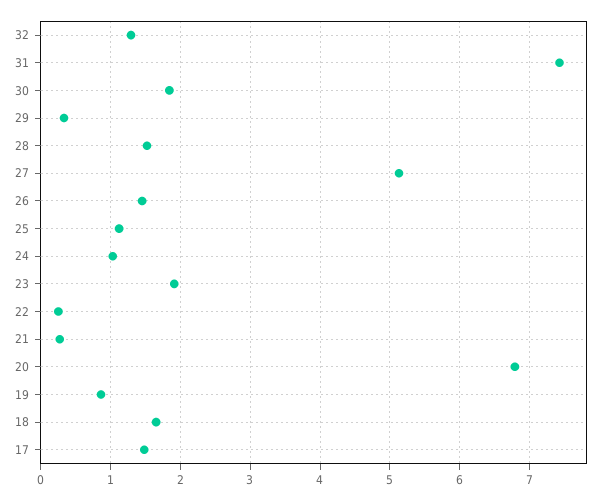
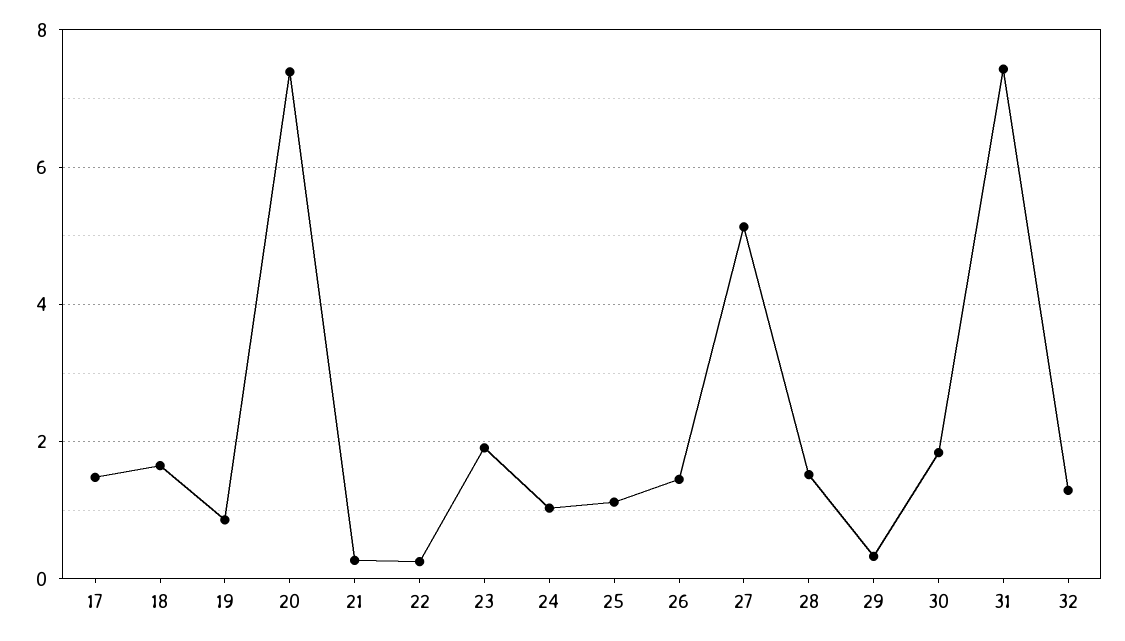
20: 6.8 -> 7.4

